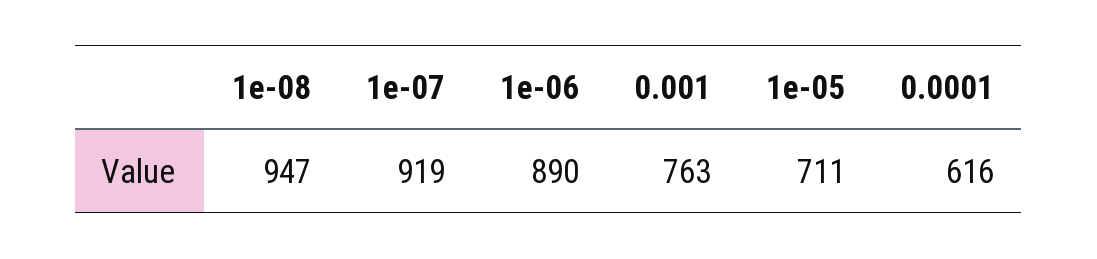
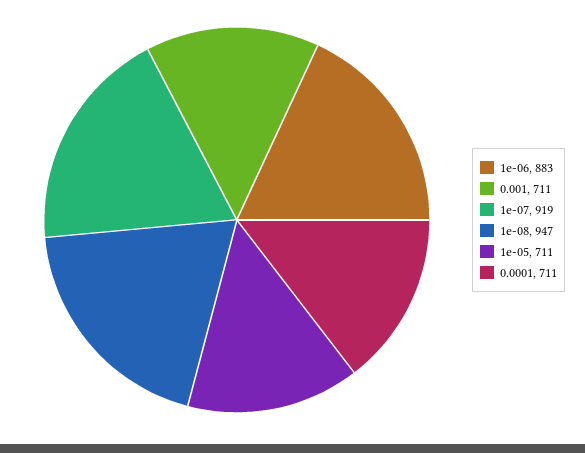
1e-06: 890 -> 883
0.001: 763 -> 711
0.0001: 616 -> 711

